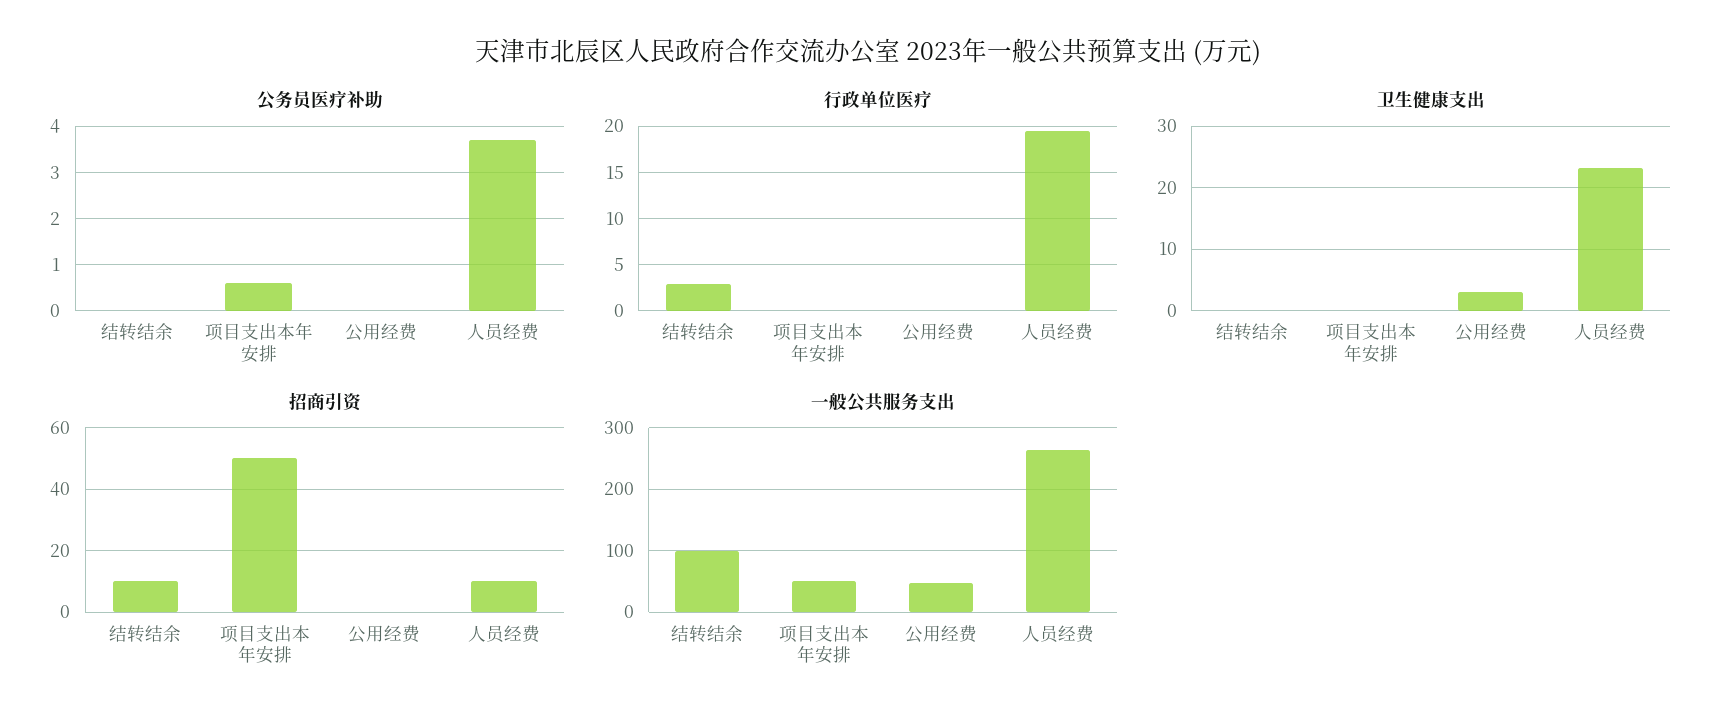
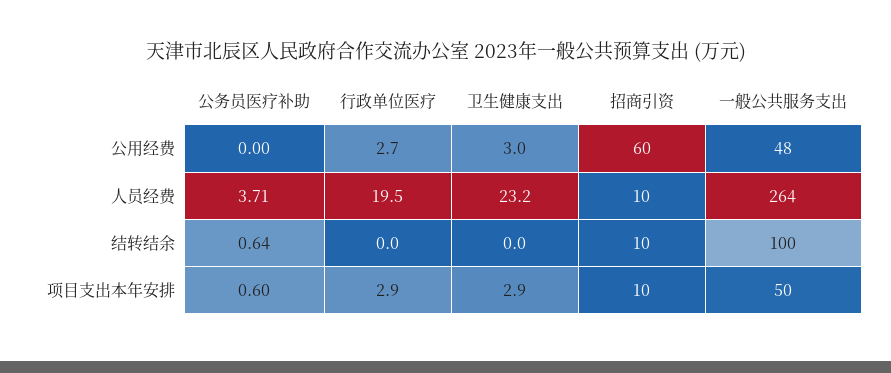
公务员医疗补助, 结转结余: 0 -> 0.64
行政单位医疗, 结转结余: 3 -> 0
行政单位医疗, 项目支出本年安排: 0 -> 2.9
行政单位医疗, 公用经费: 0 -> 2.7
卫生健康支出, 项目支出本年安排: 0 -> 2.9
招商引资, 项目支出本年安排: 50 -> 10
招商引资, 公用经费: 0 -> 60

